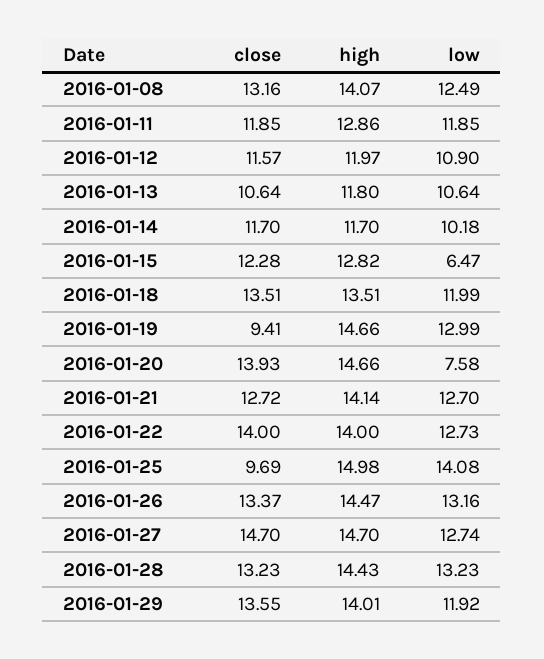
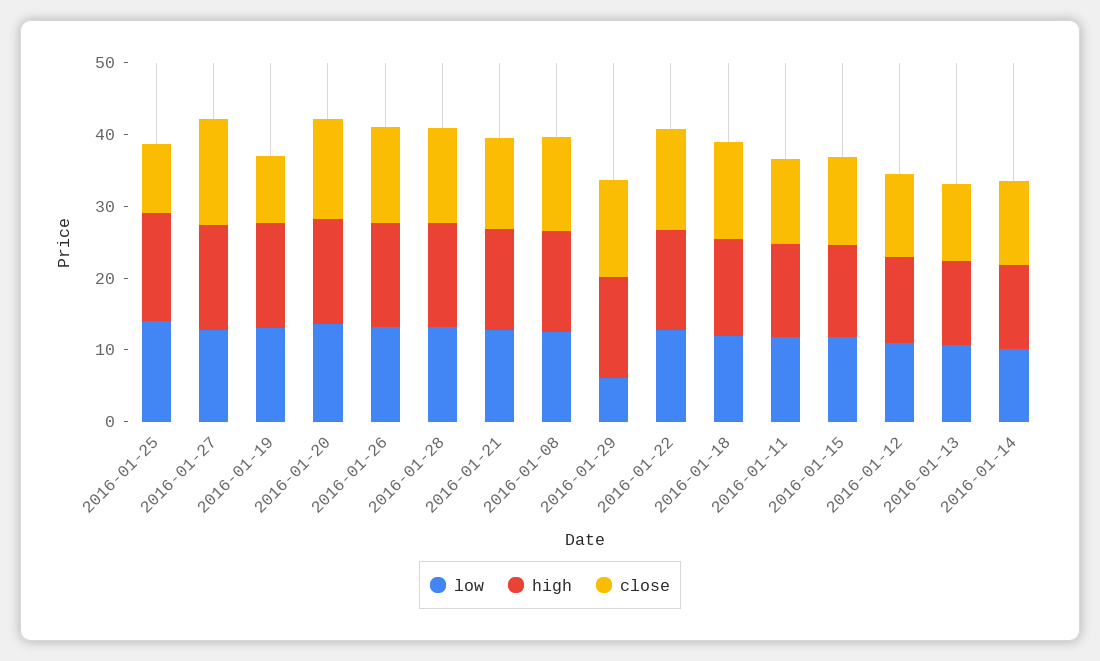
low, 2016-01-15: 6.47 -> 12
low, 2016-01-20: 7.58 -> 14
low, 2016-01-29: 11.92 -> 6

